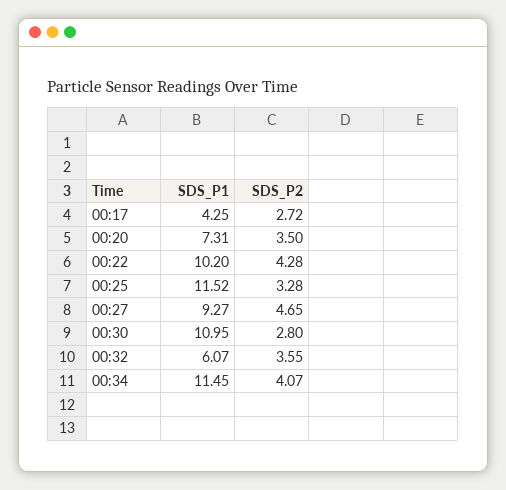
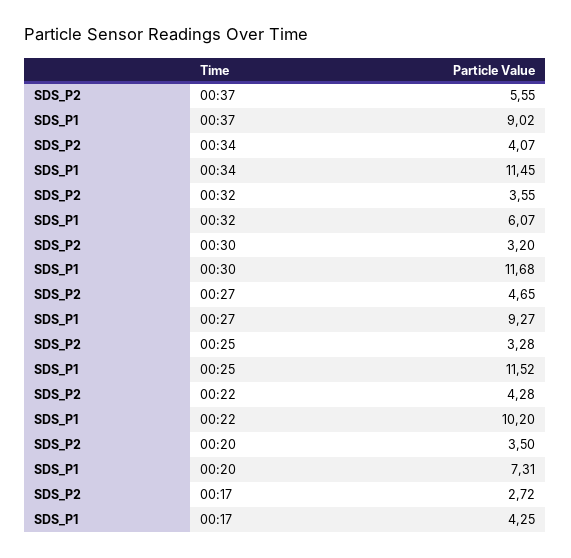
SDS_P1, 00:30: 10.95 -> 11.68
SDS_P2, 00:30: 2.8 -> 3.2
SDS_P2, 00:37: none -> 5.55
SDS_P1, 00:37: none -> 9.02

